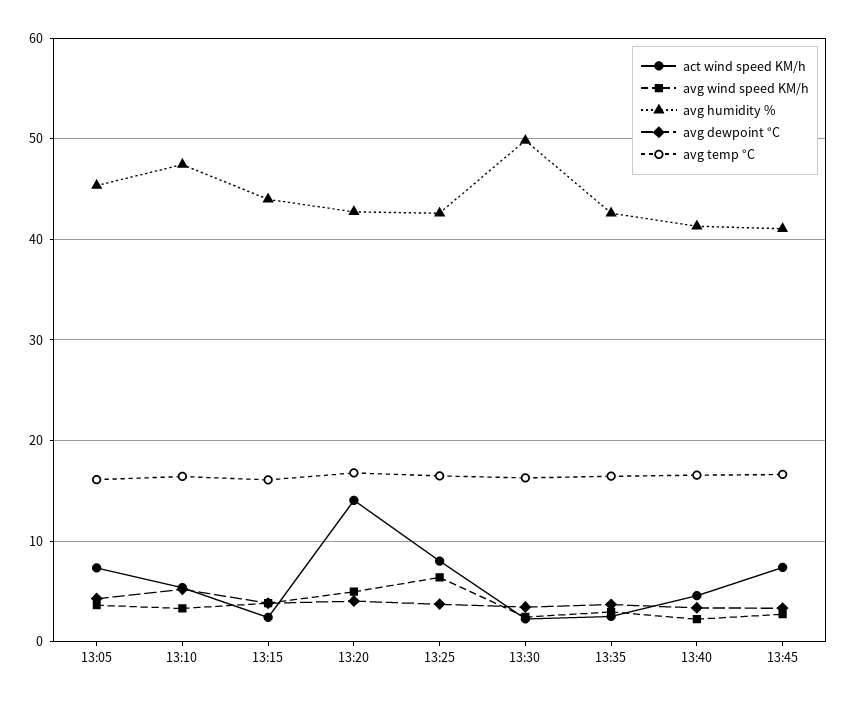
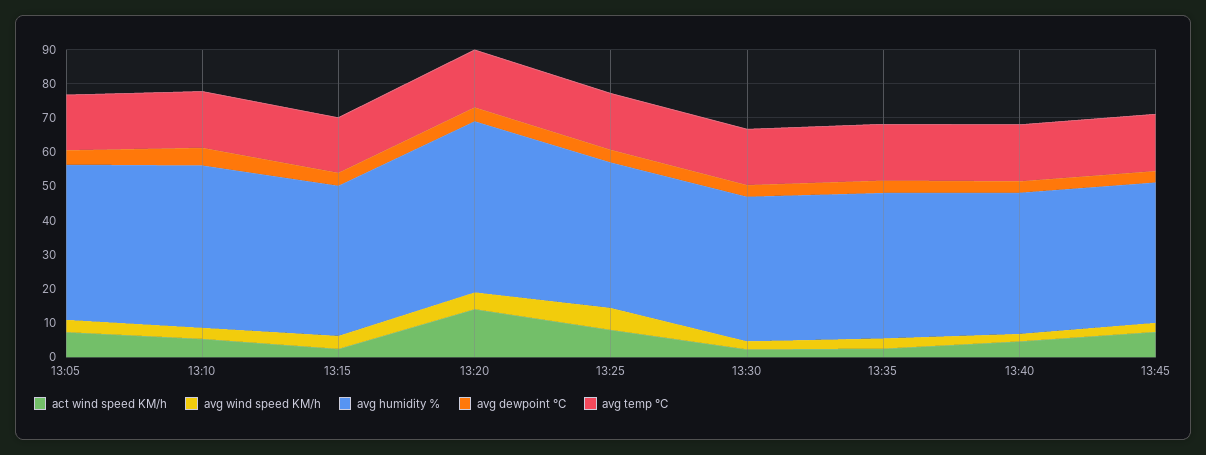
avg humidity %, 13:20: 43 -> 50
avg humidity %, 13:30: 50 -> 42.5

